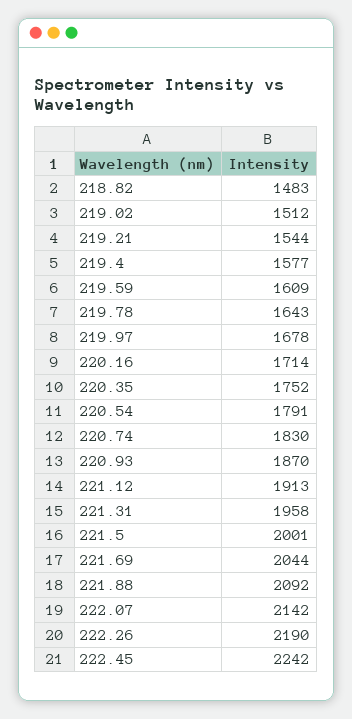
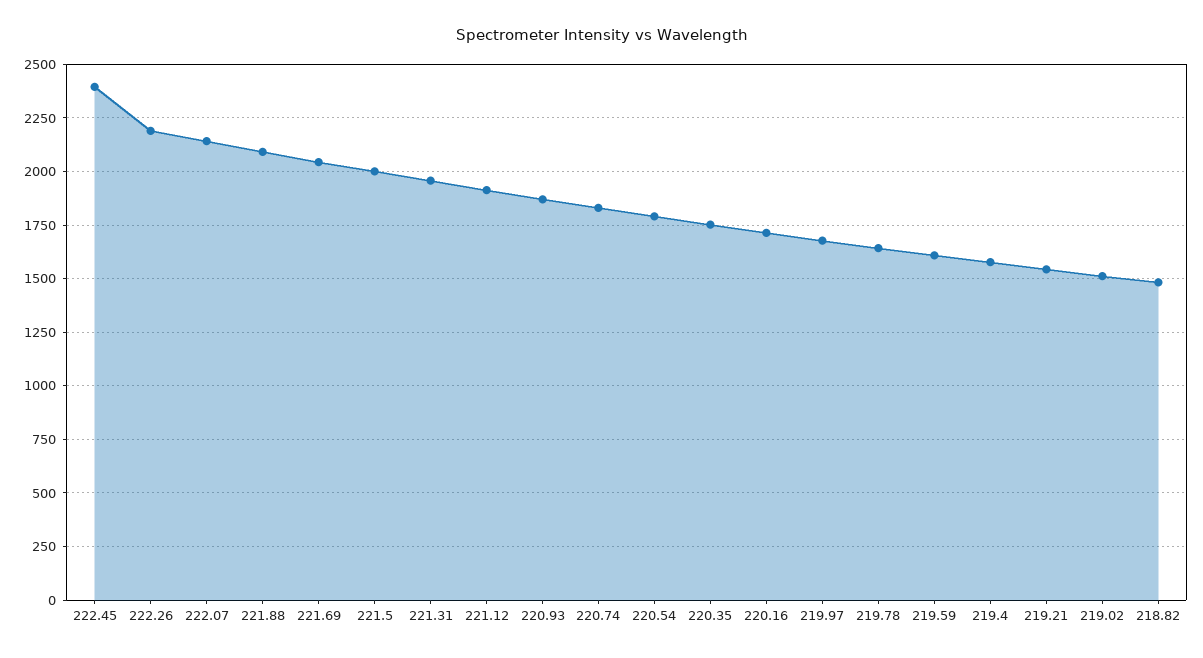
222.45: 2242 -> 2400

